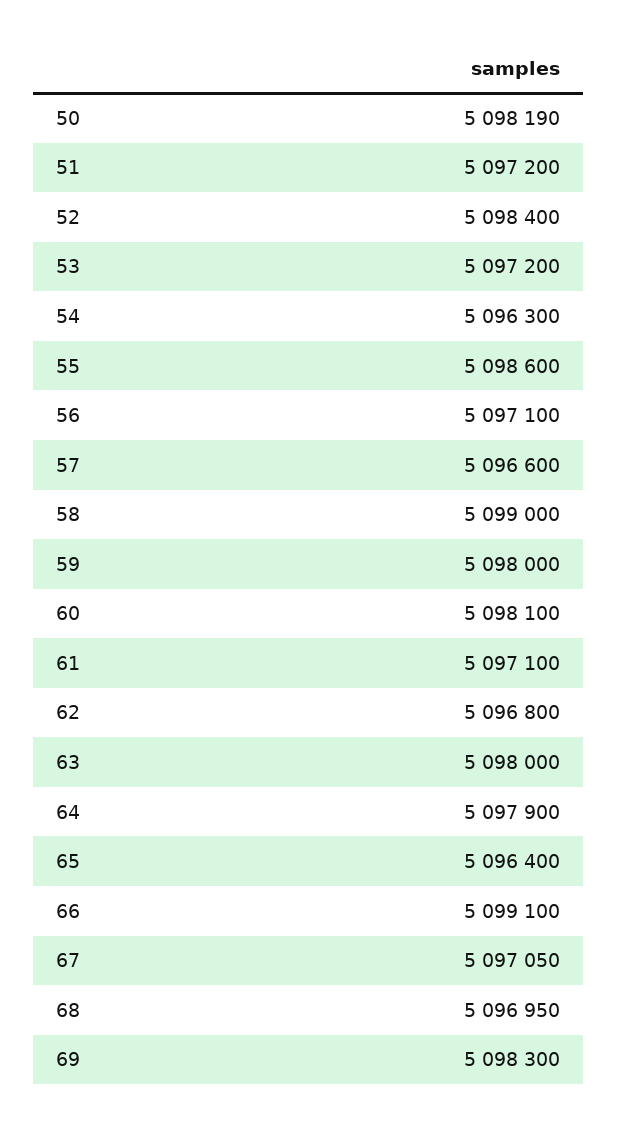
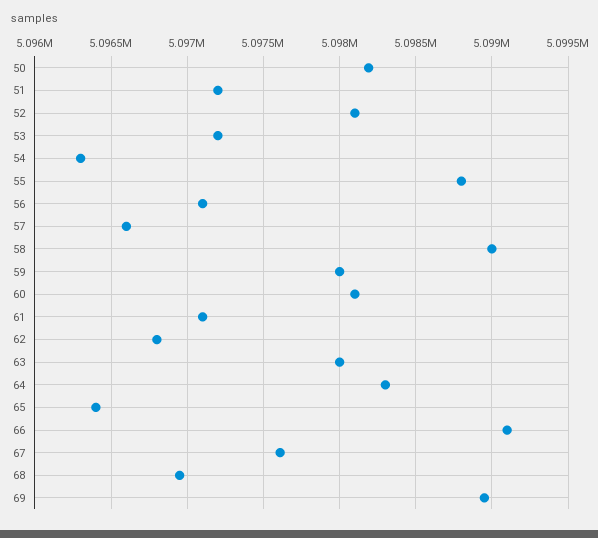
52: 5098400 -> 5098100
55: 5098600 -> 5098800
64: 5097900 -> 5098300
67: 5097050 -> 5097600
69: 5098300 -> 5098950

